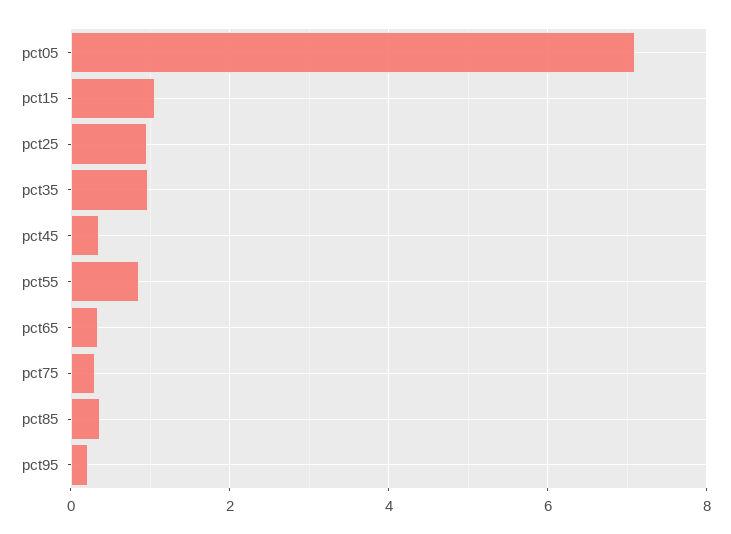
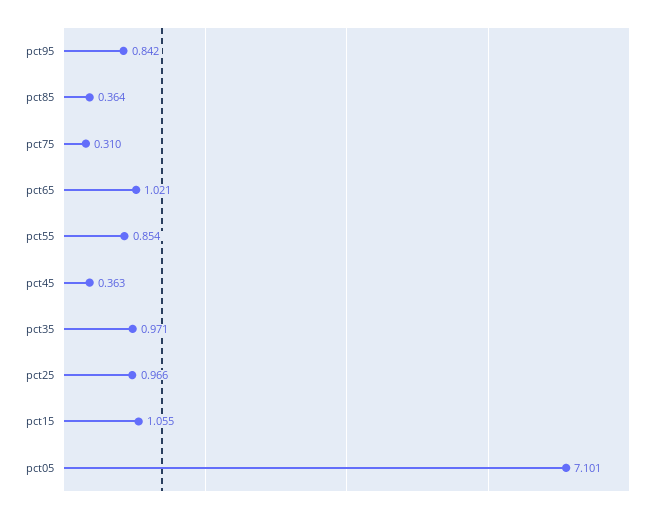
pct65: 0.4 -> 1.021
pct95: 0.2 -> 0.842

